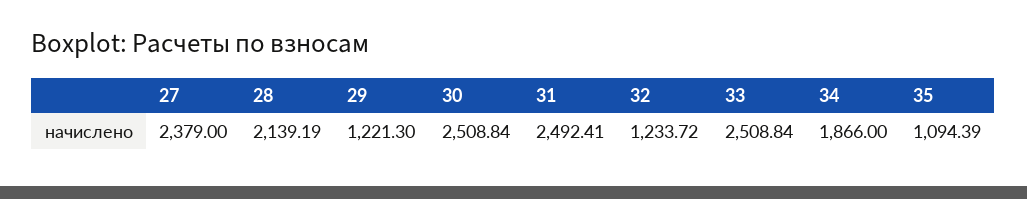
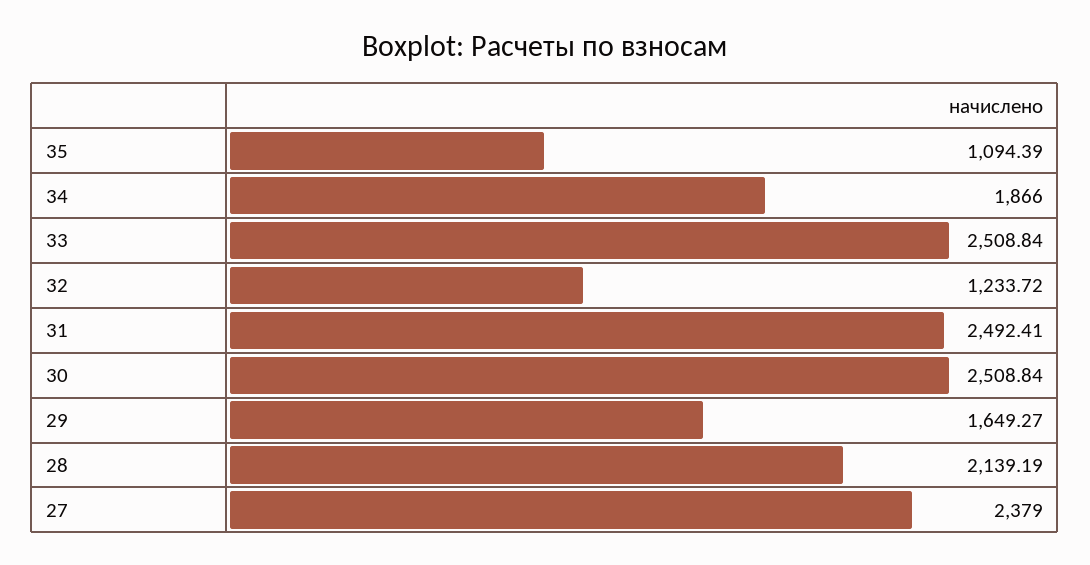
29: 1221.3 -> 1649.27

